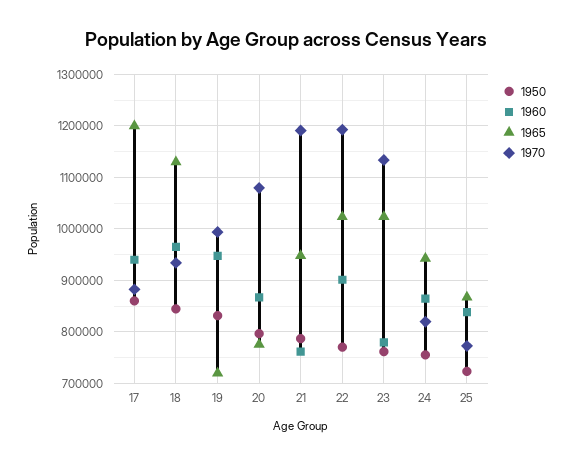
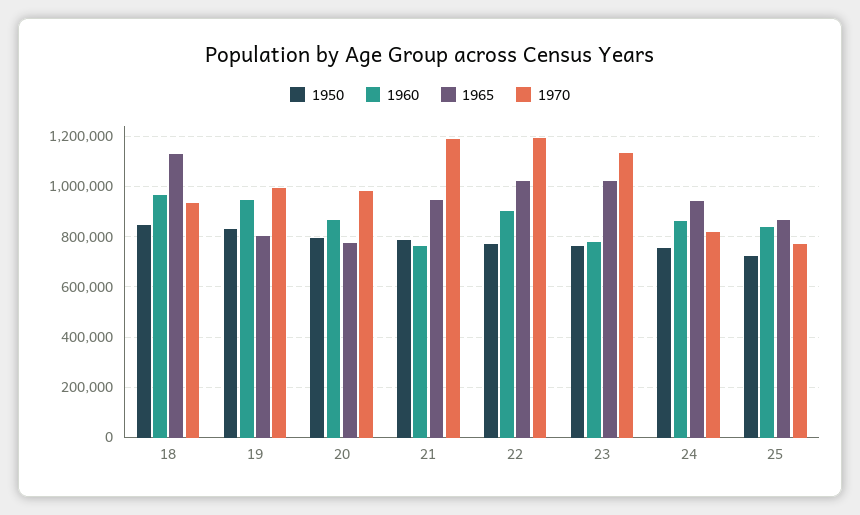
1950, 17: 860000 -> none
1960, 17: 940000 -> none
1965, 17: 1200000 -> none
1970, 17: 880000 -> none
1965, 19: 720000 -> 800000
1970, 20: 1080000 -> 975000

